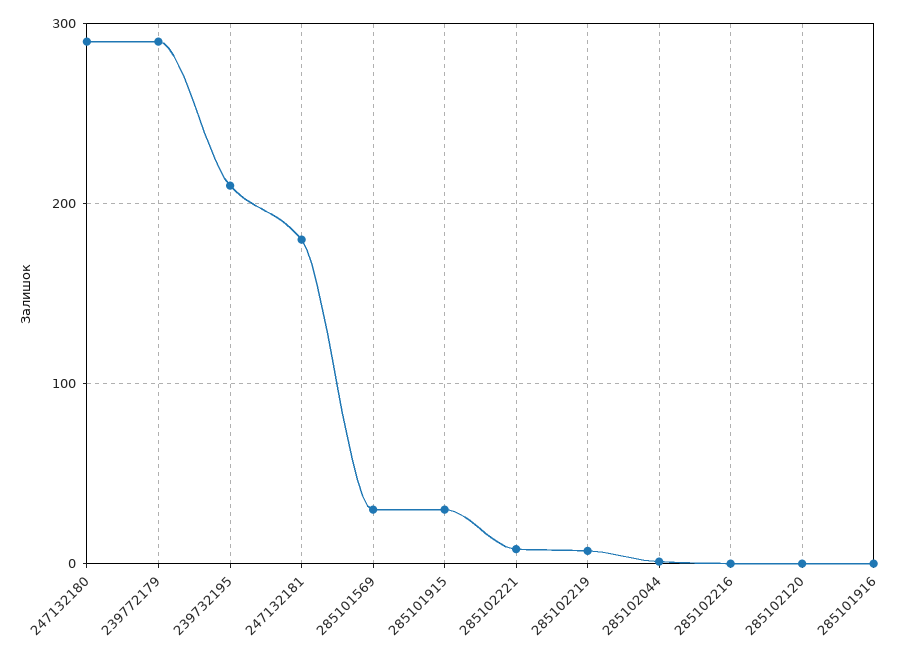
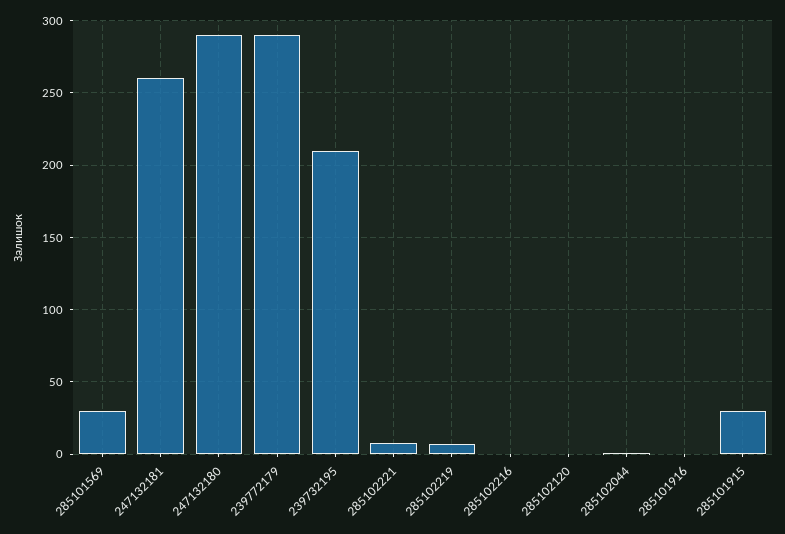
247132181: 180 -> 260

